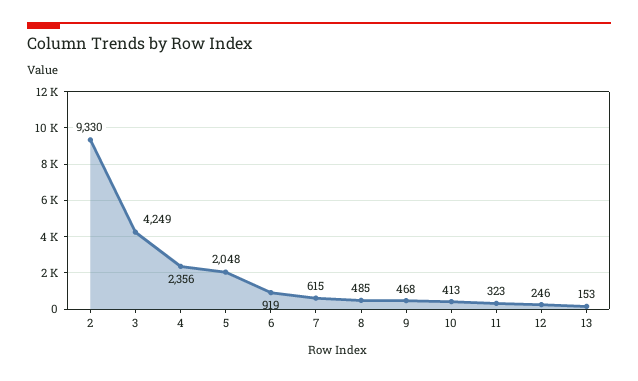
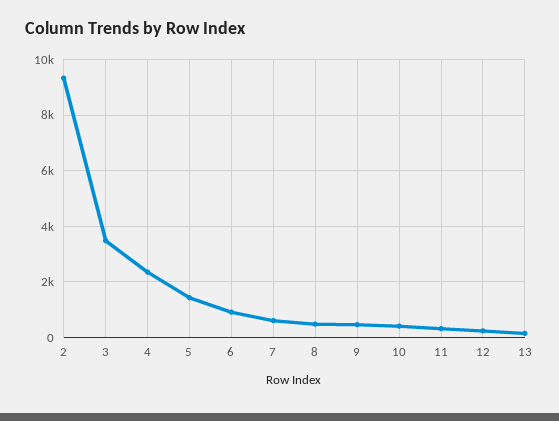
3: 4249 -> 3500
5: 2048 -> 1500

